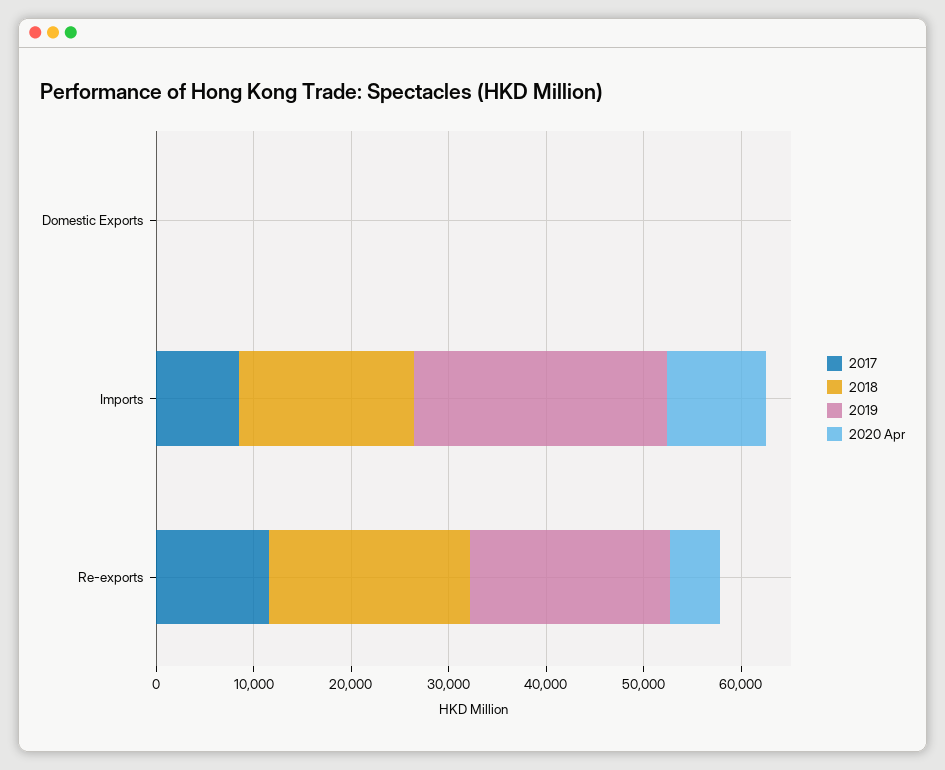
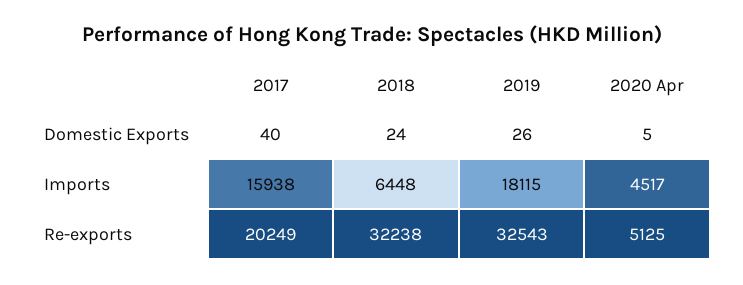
2017, Imports: 8000 -> 15938
2018, Imports: 18000 -> 6448
2019, Imports: 26000 -> 18115
2020 Apr, Imports: 10000 -> 4517
2017, Re-exports: 12000 -> 20249
2018, Re-exports: 20000 -> 32238
2019, Re-exports: 20000 -> 32543

